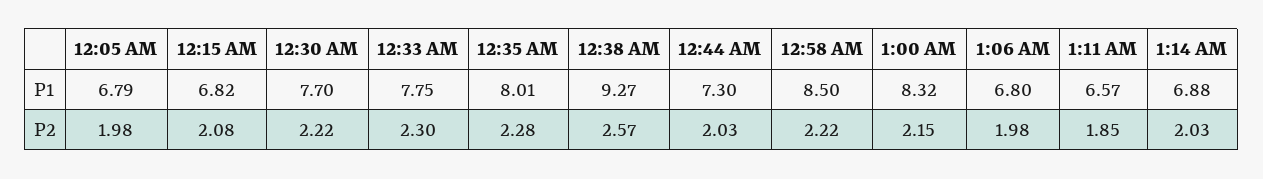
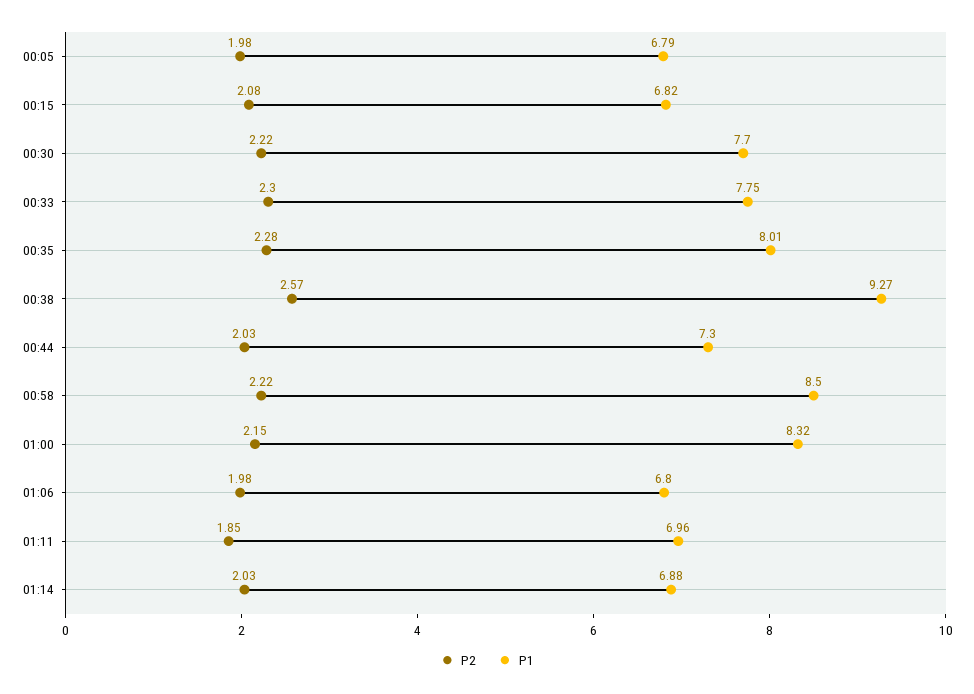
P1, 1:11 AM: 6.57 -> 6.96

